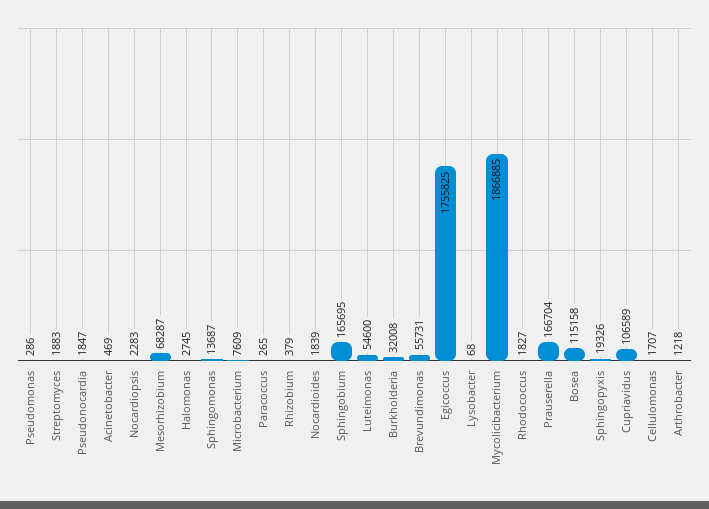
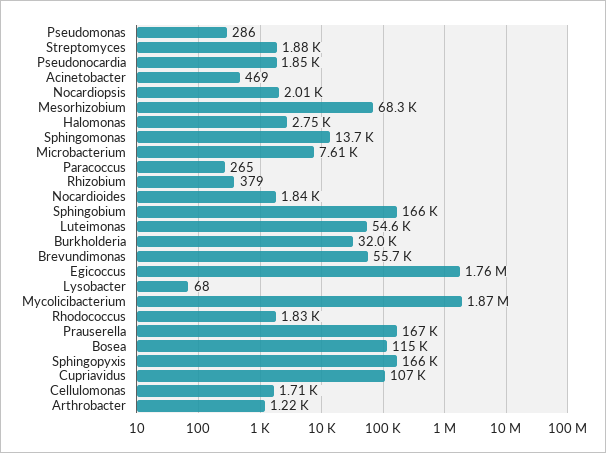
Nocardiopsis: 2283 -> 2010
Sphingopyxis: 19326 -> 166000

